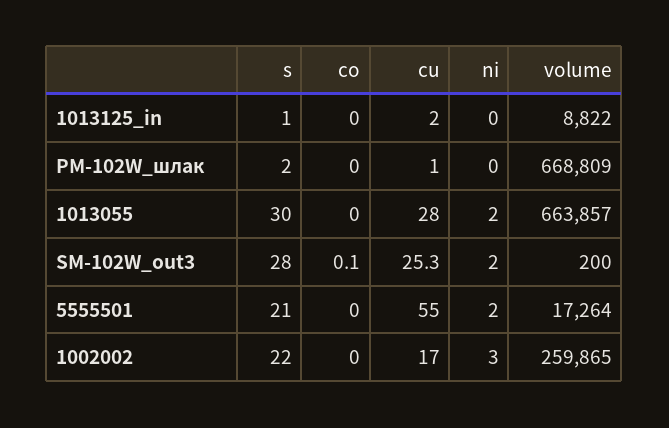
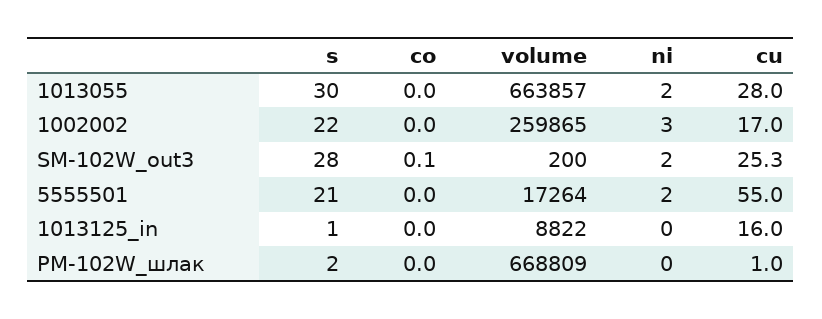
cu, 1013125_in: 2 -> 16

